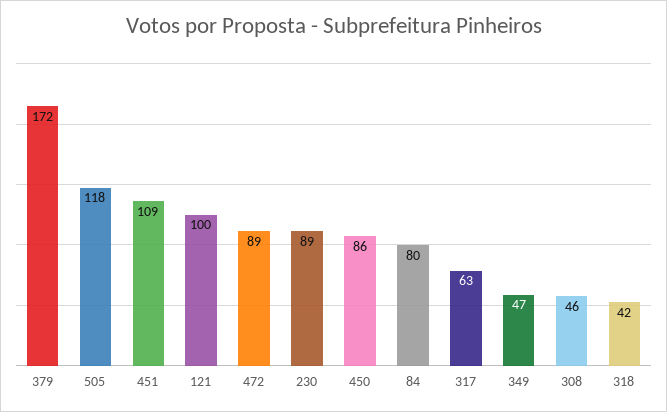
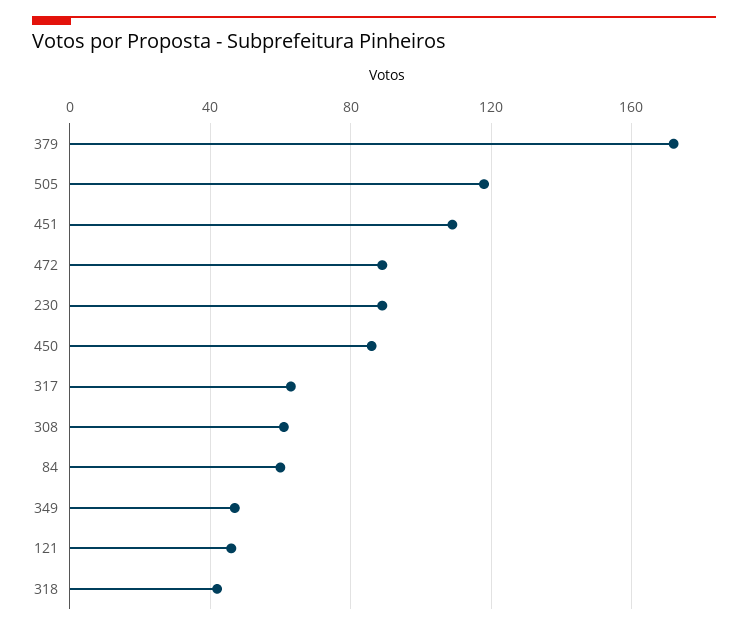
121: 100 -> 45
84: 80 -> 60
308: 46 -> 60

